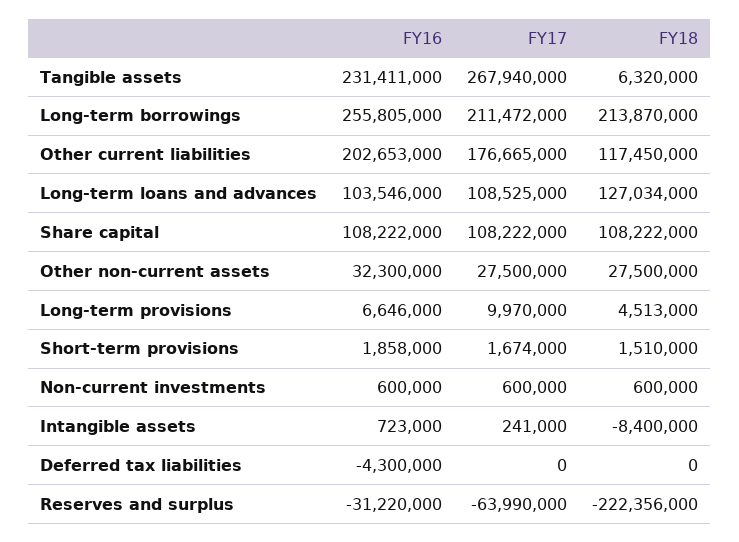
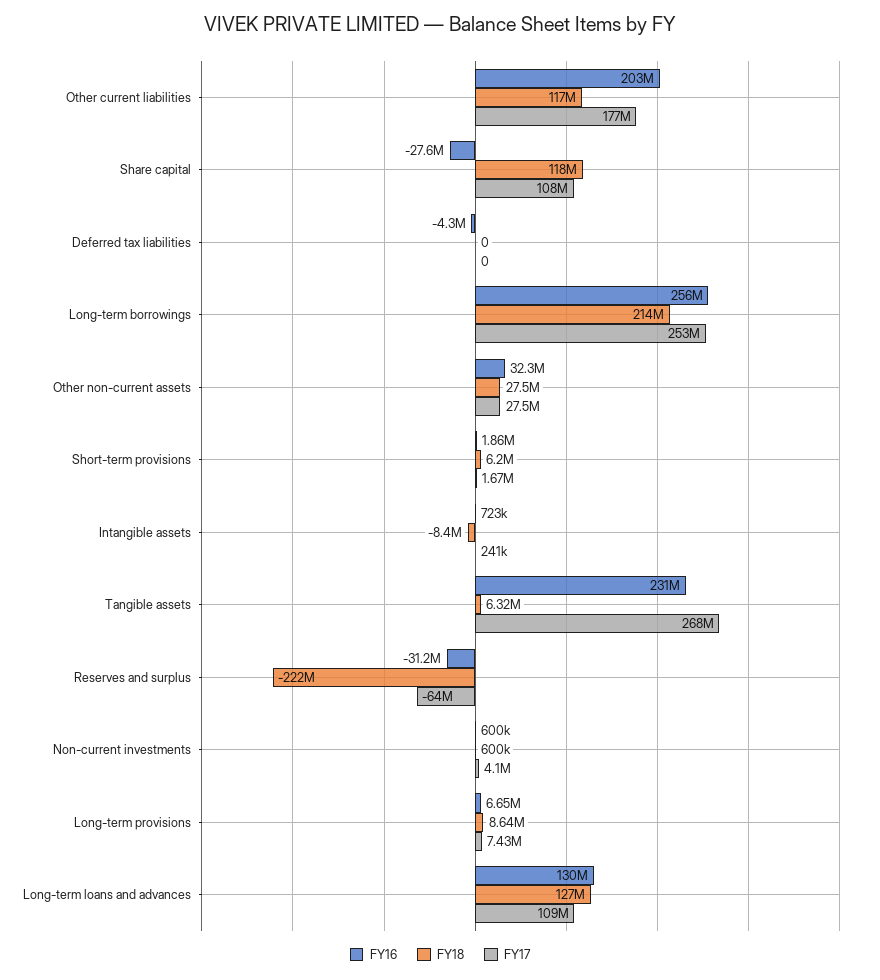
FY17, Long-term borrowings: 211472000 -> 253000000
FY16, Long-term loans and advances: 103546000 -> 130000000
FY16, Share capital: 108222000 -> -27600000
FY18, Share capital: 108222000 -> 118000000
FY17, Long-term provisions: 9970000 -> 7430000
FY18, Long-term provisions: 4513000 -> 8640000
FY18, Short-term provisions: 1510000 -> 6200000
FY17, Non-current investments: 600000 -> 4100000

